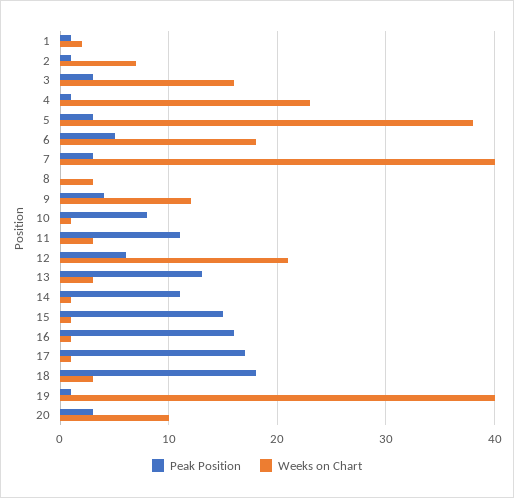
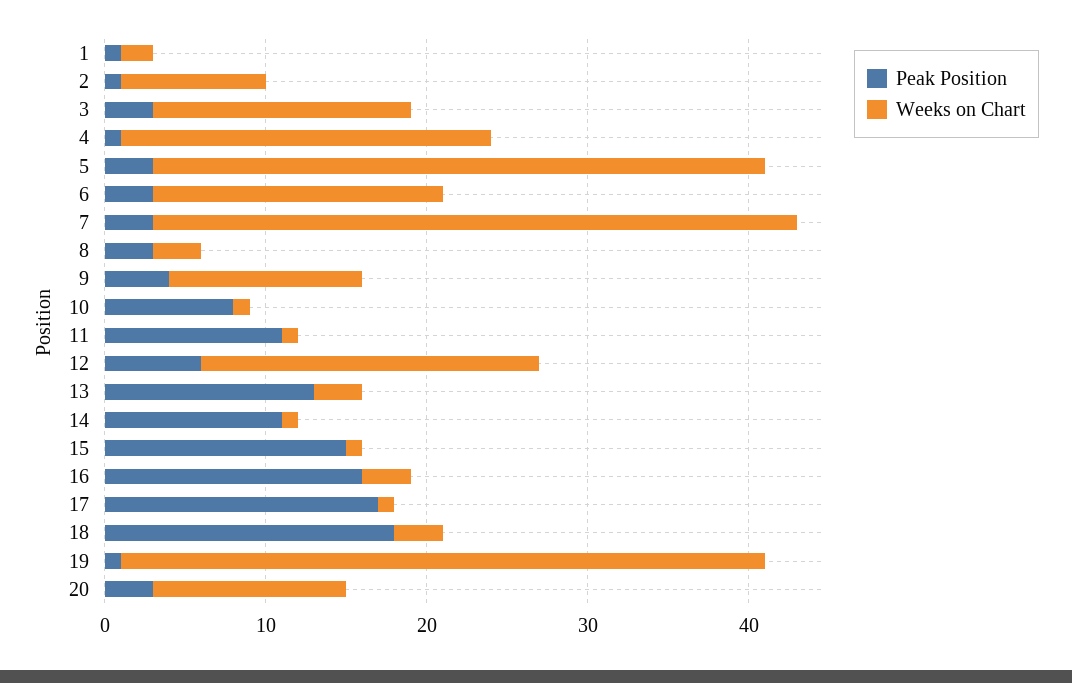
Weeks on Chart, 2: 7 -> 9
Peak Position, 6: 5 -> 3
Peak Position, 8: 0 -> 3
Weeks on Chart, 11: 3 -> 1
Weeks on Chart, 16: 1 -> 3
Weeks on Chart, 20: 10 -> 12

